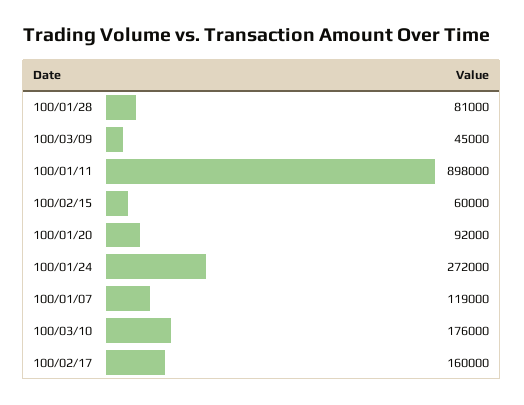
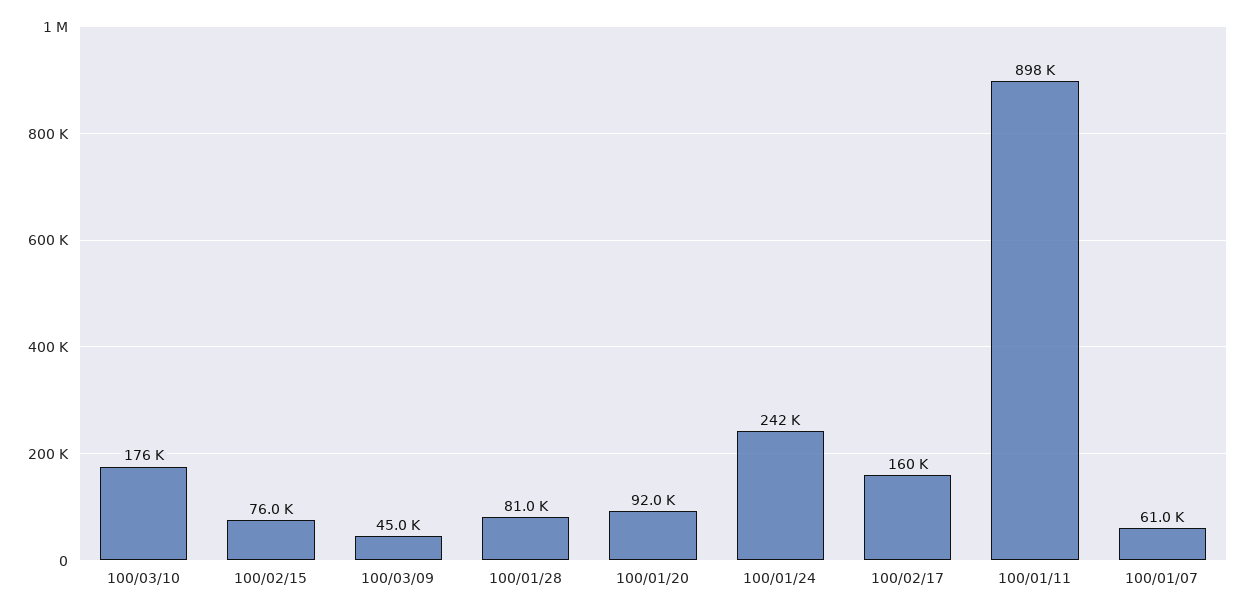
100/02/15: 60000 -> 76000
100/01/24: 272000 -> 242000
100/01/07: 119000 -> 61000

